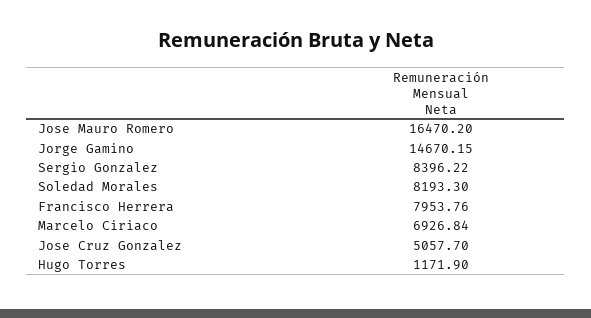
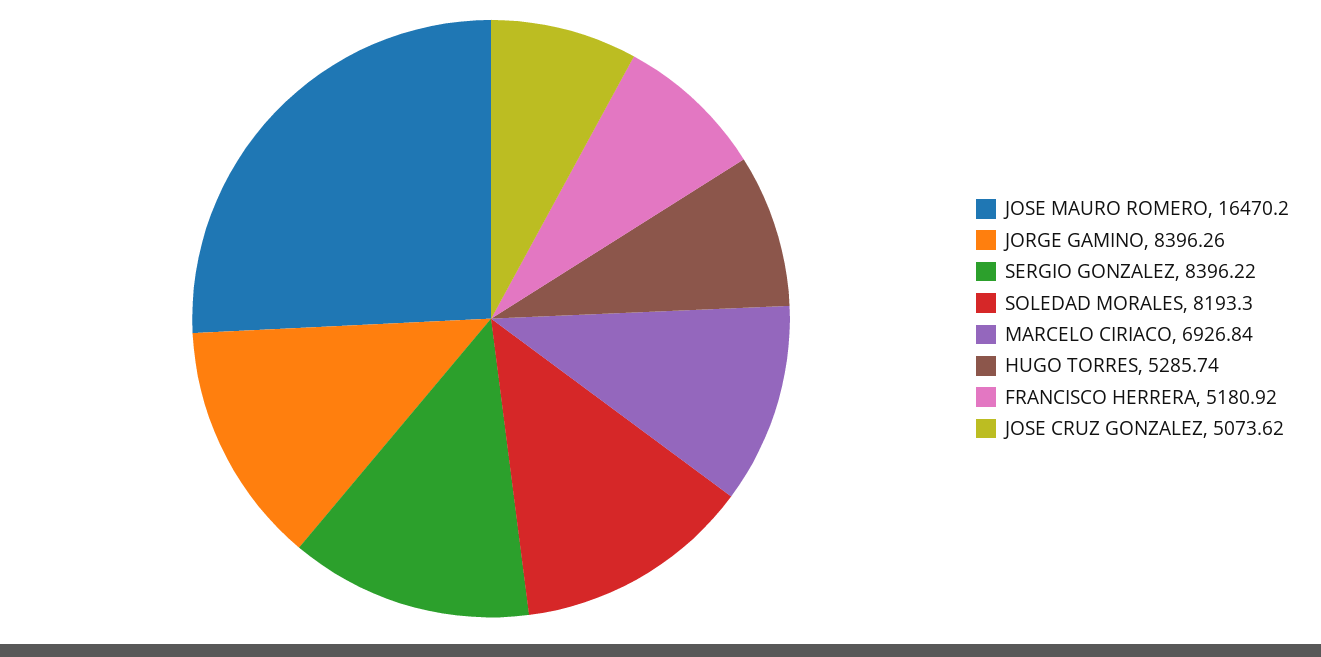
Jorge Gamino: 14670.15 -> 8396.26
Francisco Herrera: 7953.76 -> 5180.92
Jose Cruz Gonzalez: 5057.7 -> 5073.62
Hugo Torres: 1171.9 -> 5285.74

